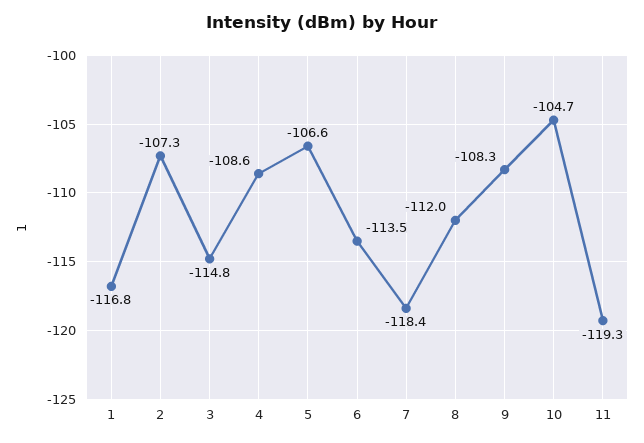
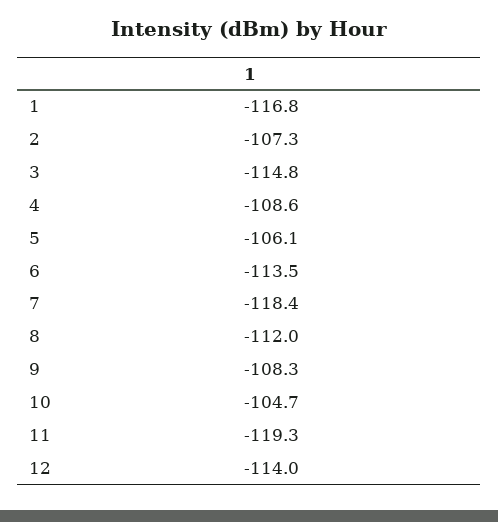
5: -106.6 -> -106.1
12: none -> -114

